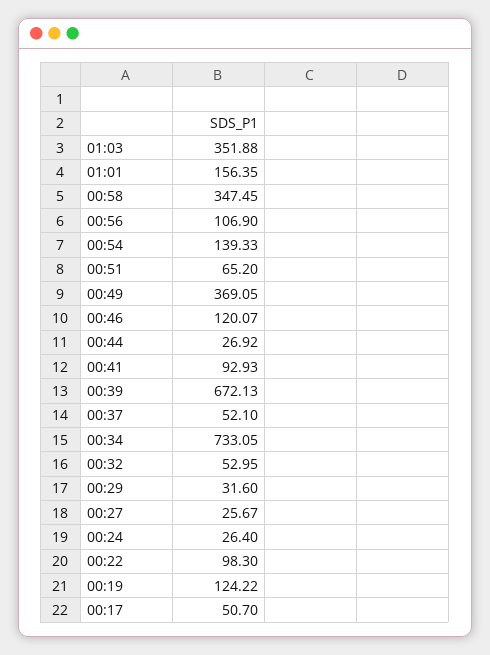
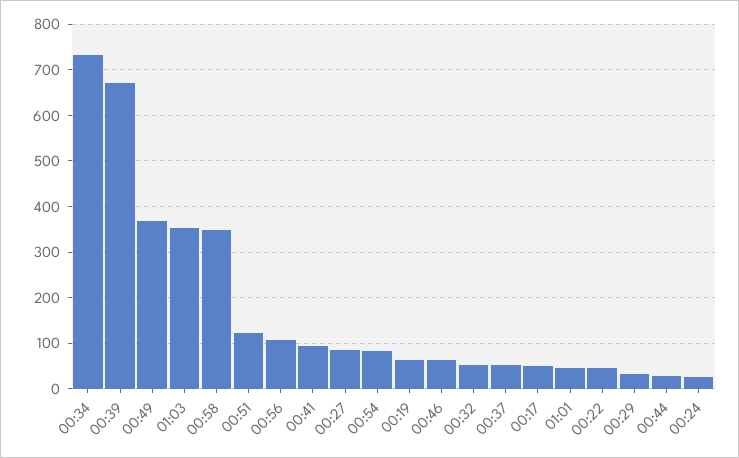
01:01: 156.35 -> 40
00:54: 139.33 -> 80
00:51: 65.2 -> 120
00:46: 120.07 -> 60
00:27: 25.67 -> 80
00:22: 98.3 -> 40
00:19: 124.22 -> 60

